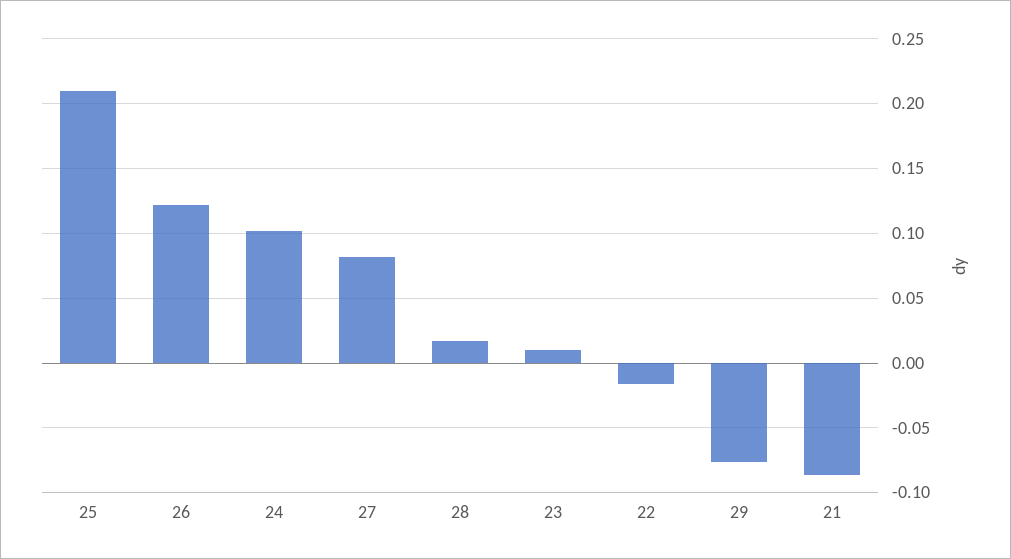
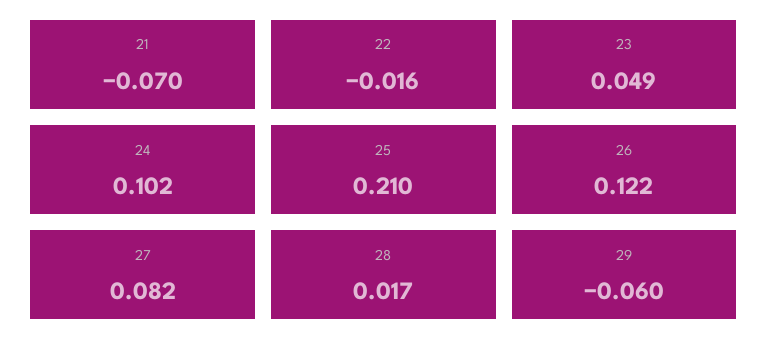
23: 0.01 -> 0.049
29: -0.075 -> -0.06
21: -0.085 -> -0.07

